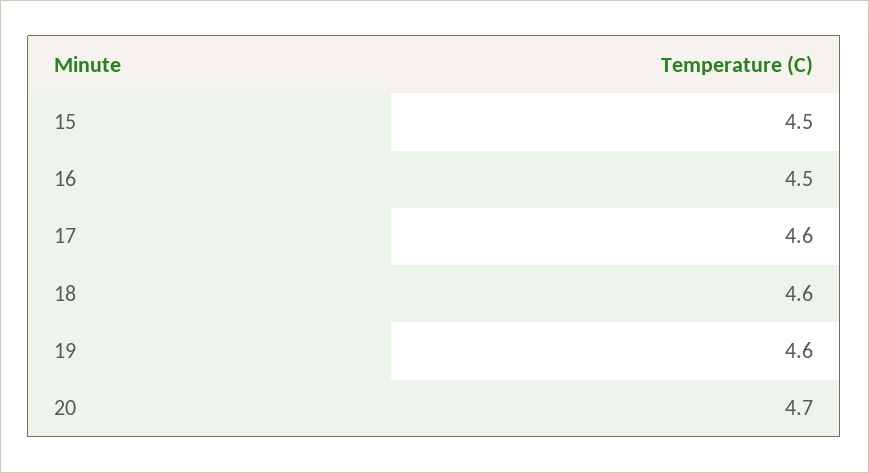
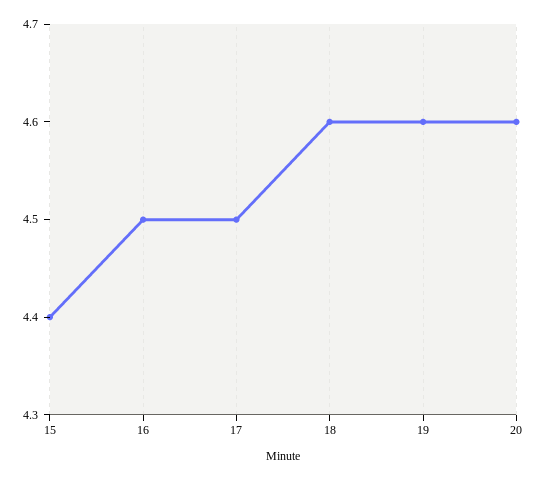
15: 4.5 -> 4.4
17: 4.6 -> 4.5
20: 4.7 -> 4.6

